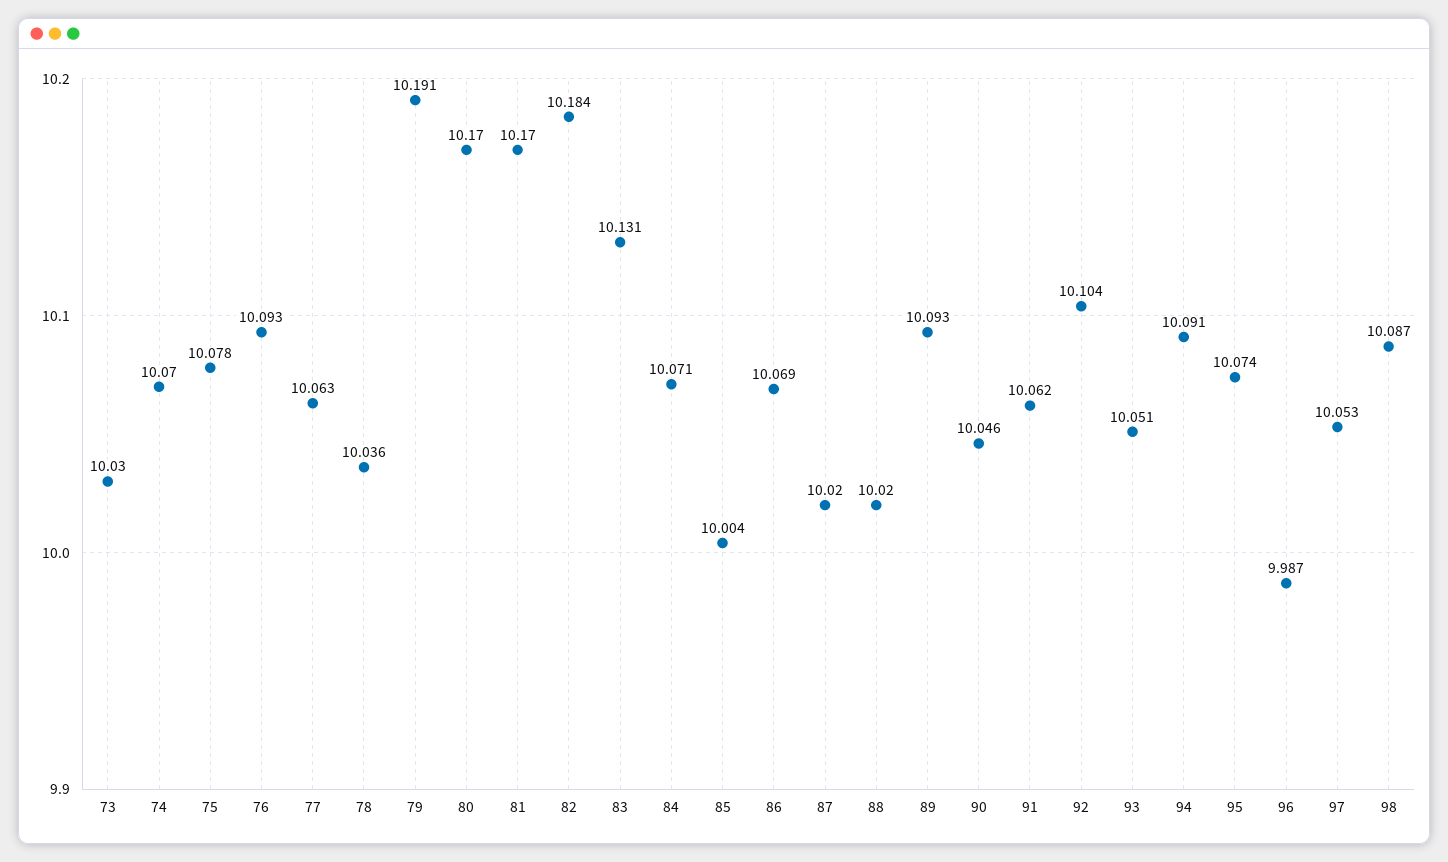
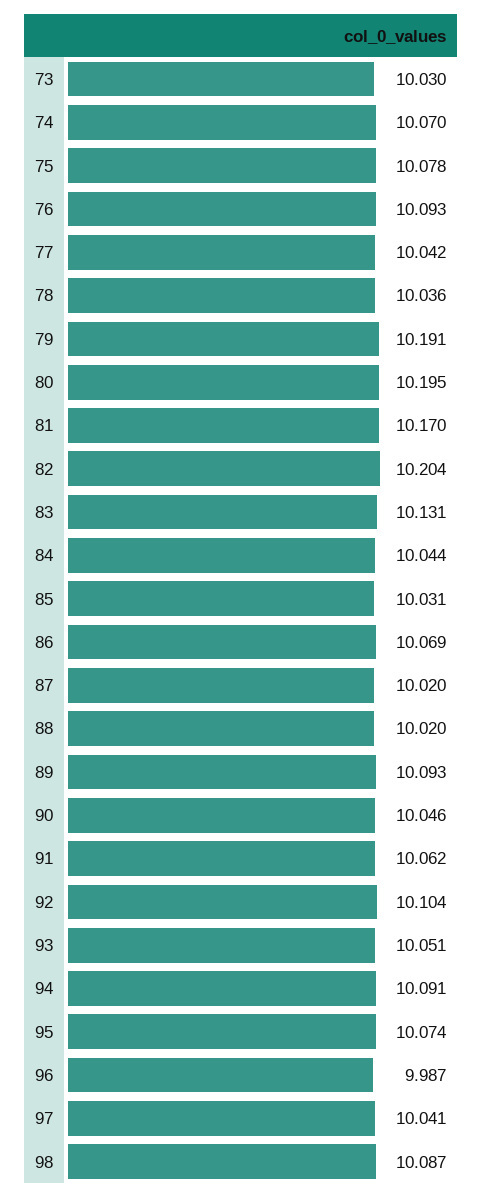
77: 10.063 -> 10.042
80: 10.17 -> 10.195
82: 10.184 -> 10.204
84: 10.071 -> 10.044
85: 10.004 -> 10.031
97: 10.053 -> 10.041

